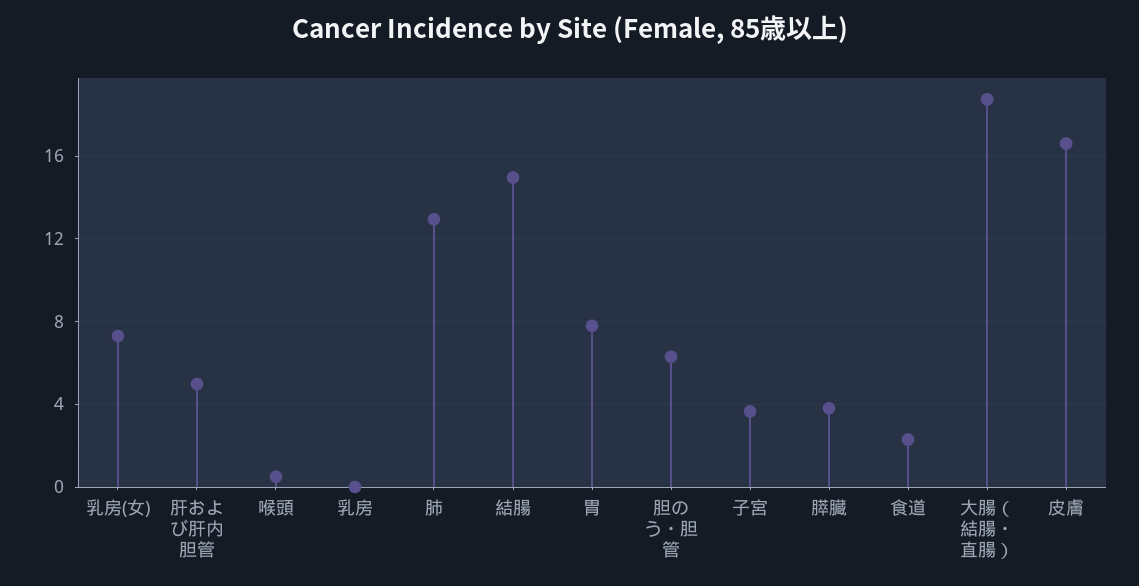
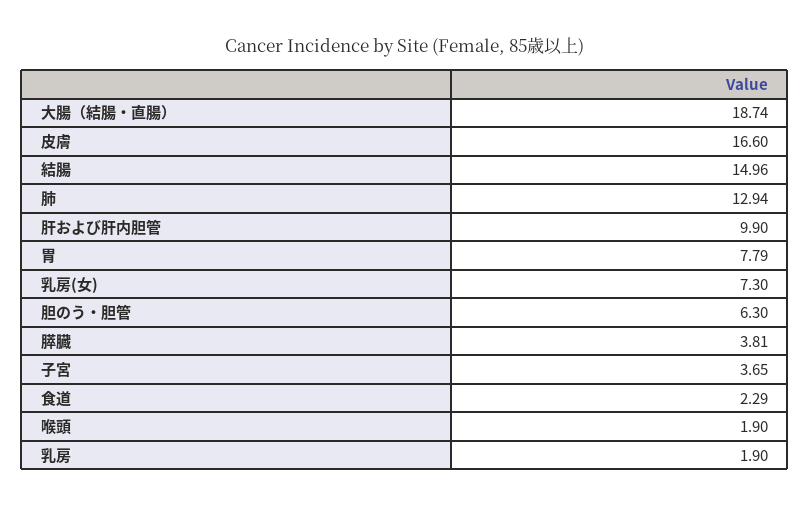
肝および肝内胆管: 5 -> 9.9
喉頭: 0.5 -> 1.9
乳房: 0 -> 1.9

